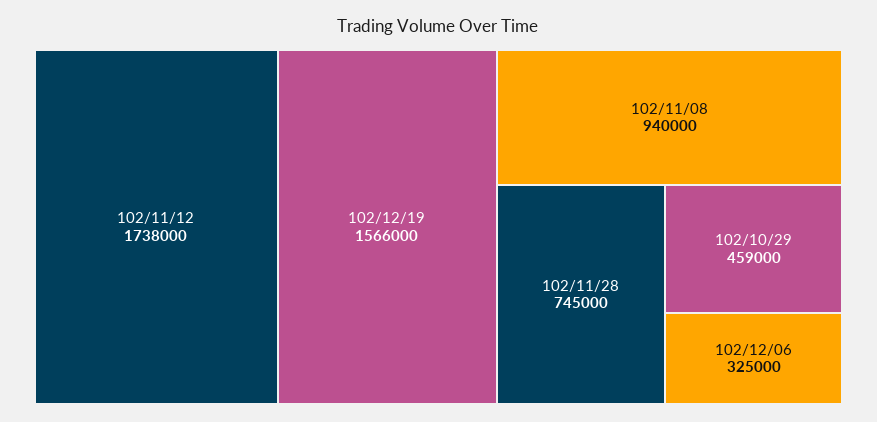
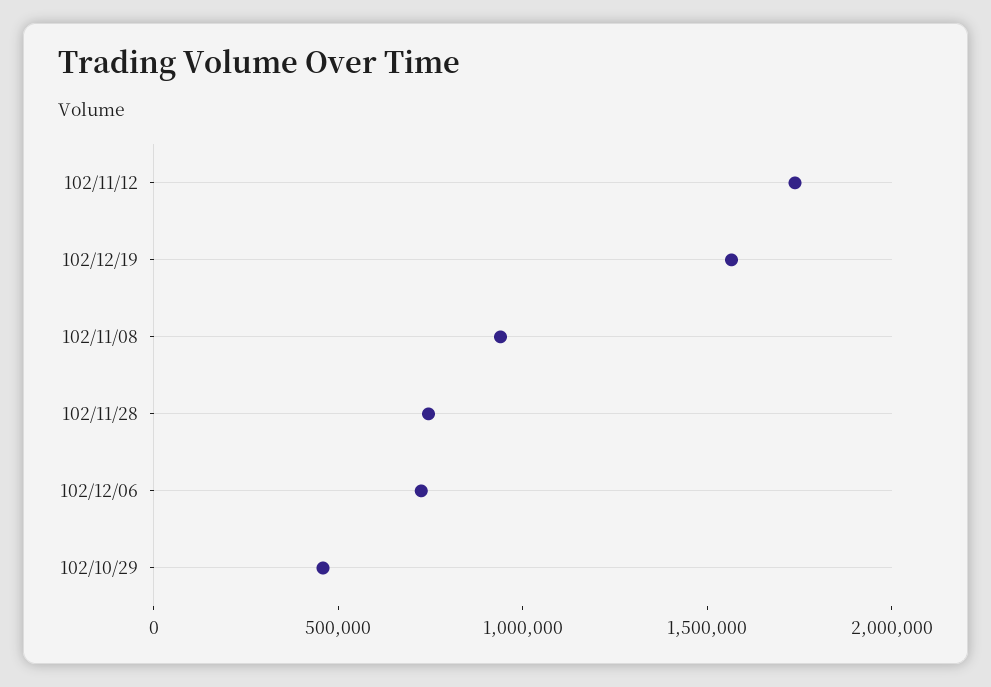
102/12/06: 325000 -> 700000

